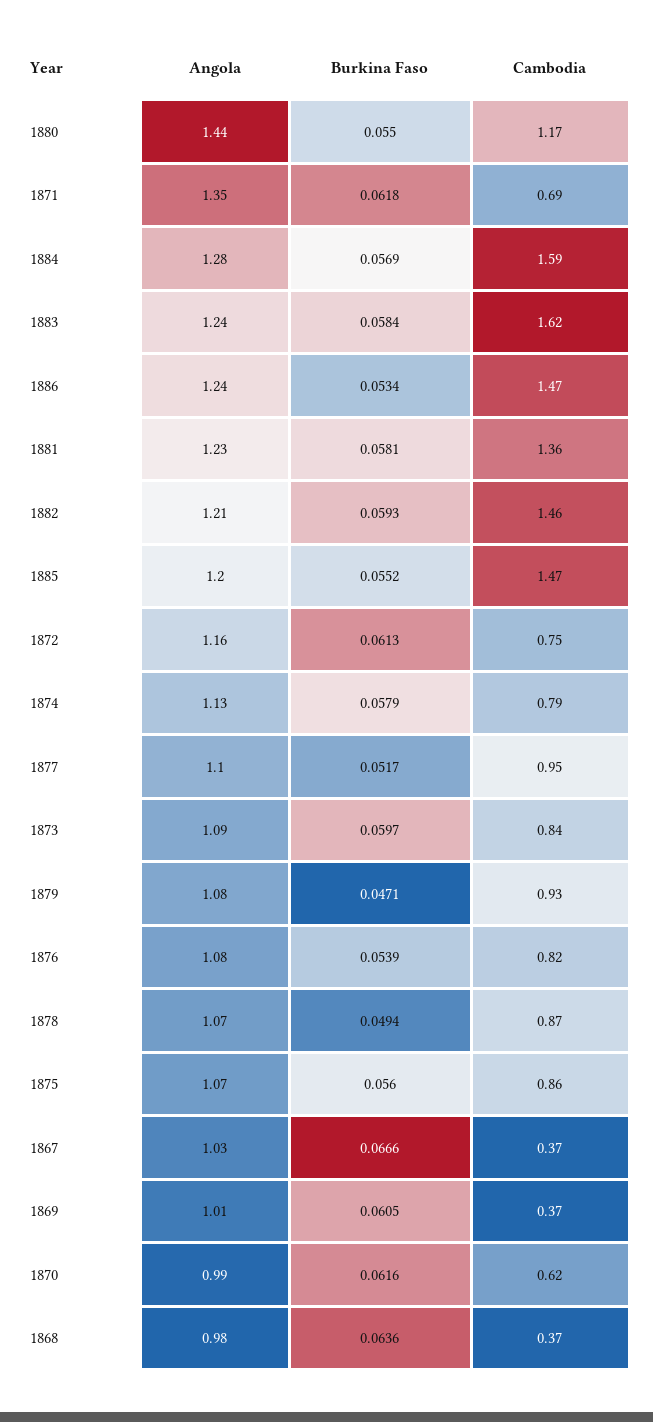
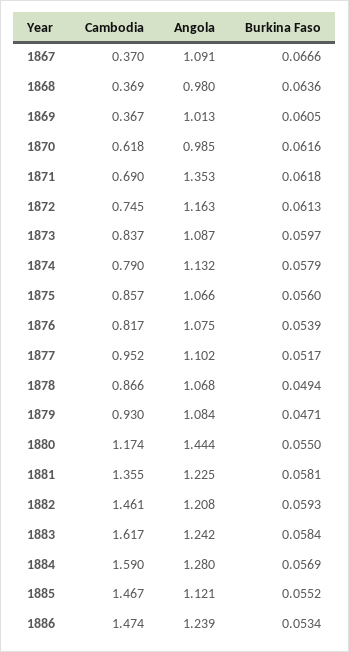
Angola, 1885: 1.2 -> 1.121
Angola, 1867: 1.03 -> 1.091

